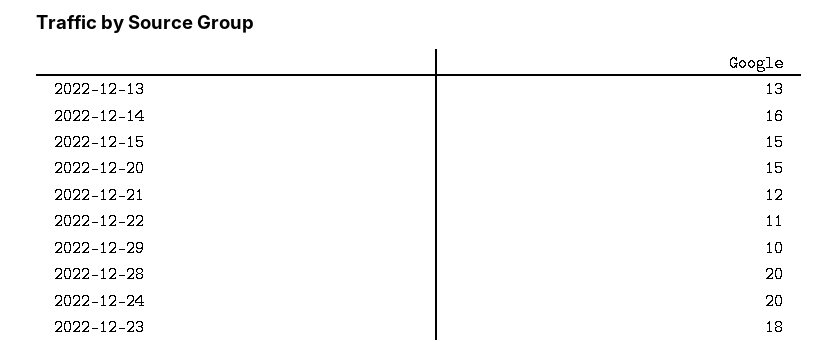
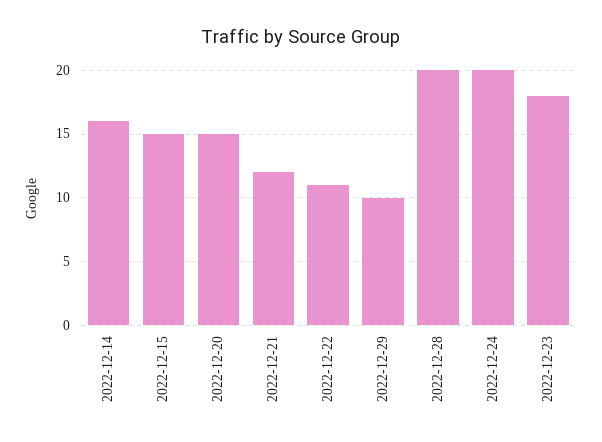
2022-12-13: 13 -> none

